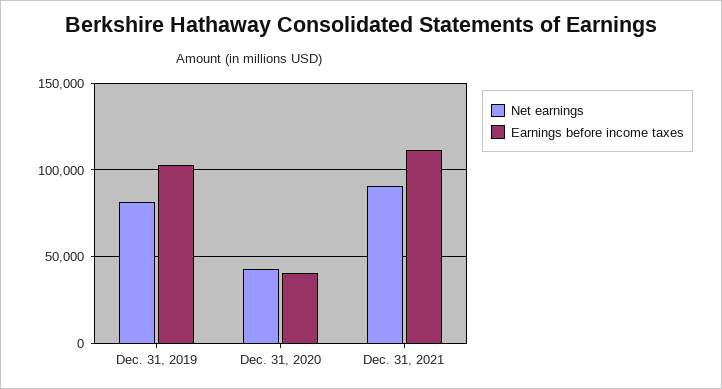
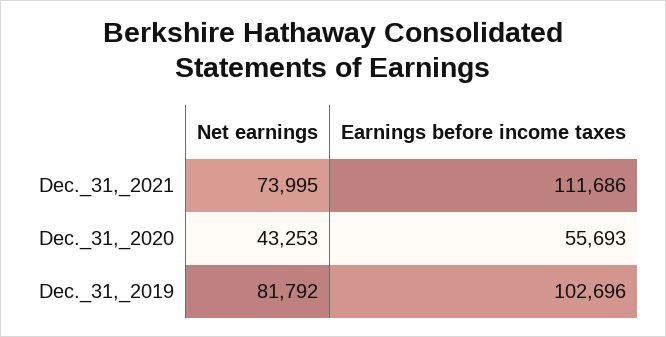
Earnings before income taxes, Dec. 31, 2020: 40000 -> 55693
Net earnings, Dec. 31, 2021: 90000 -> 73995

